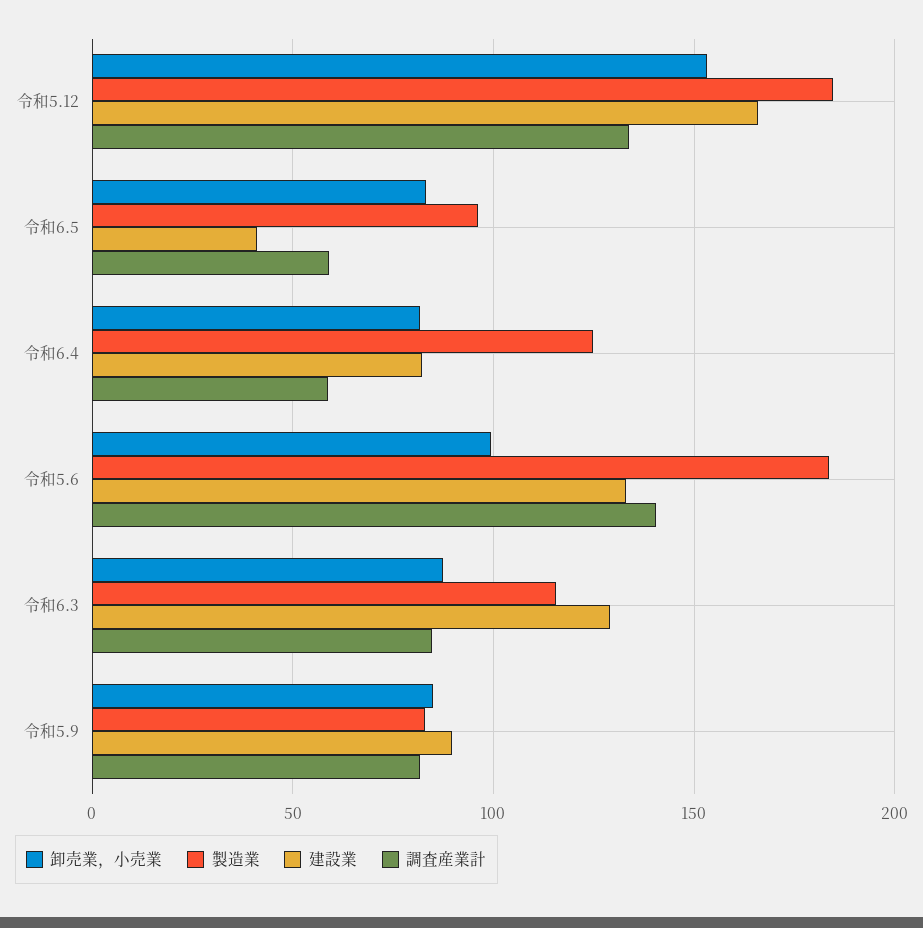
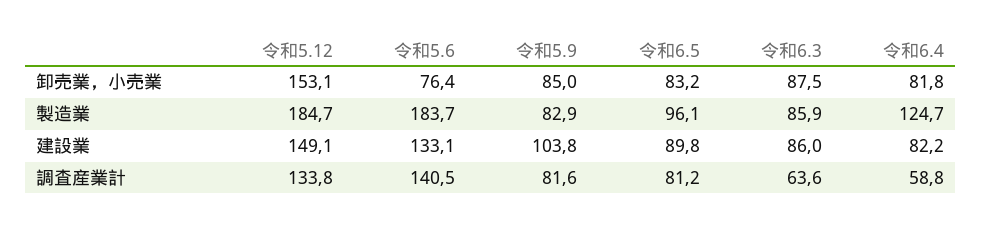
建設業, 令和5.12: 165 -> 149.1
建設業, 令和6.5: 40 -> 89.8
調査産業計, 令和6.5: 60 -> 81.2
卸売業，小売業, 令和5.6: 100 -> 76.4
製造業, 令和6.3: 115 -> 85.9
建設業, 令和6.3: 130 -> 86
調査産業計, 令和6.3: 85 -> 63.6
建設業, 令和5.9: 90 -> 103.8

